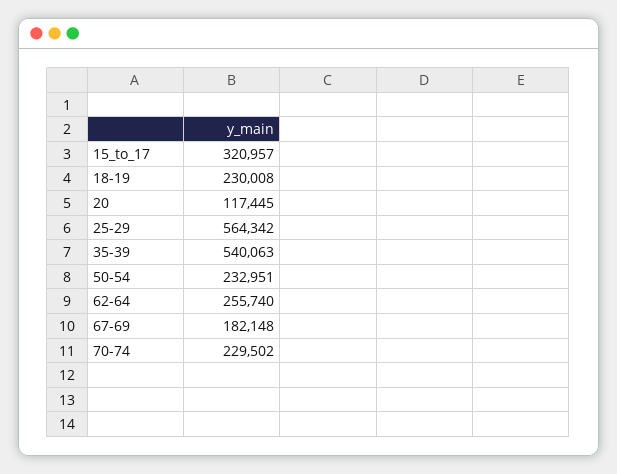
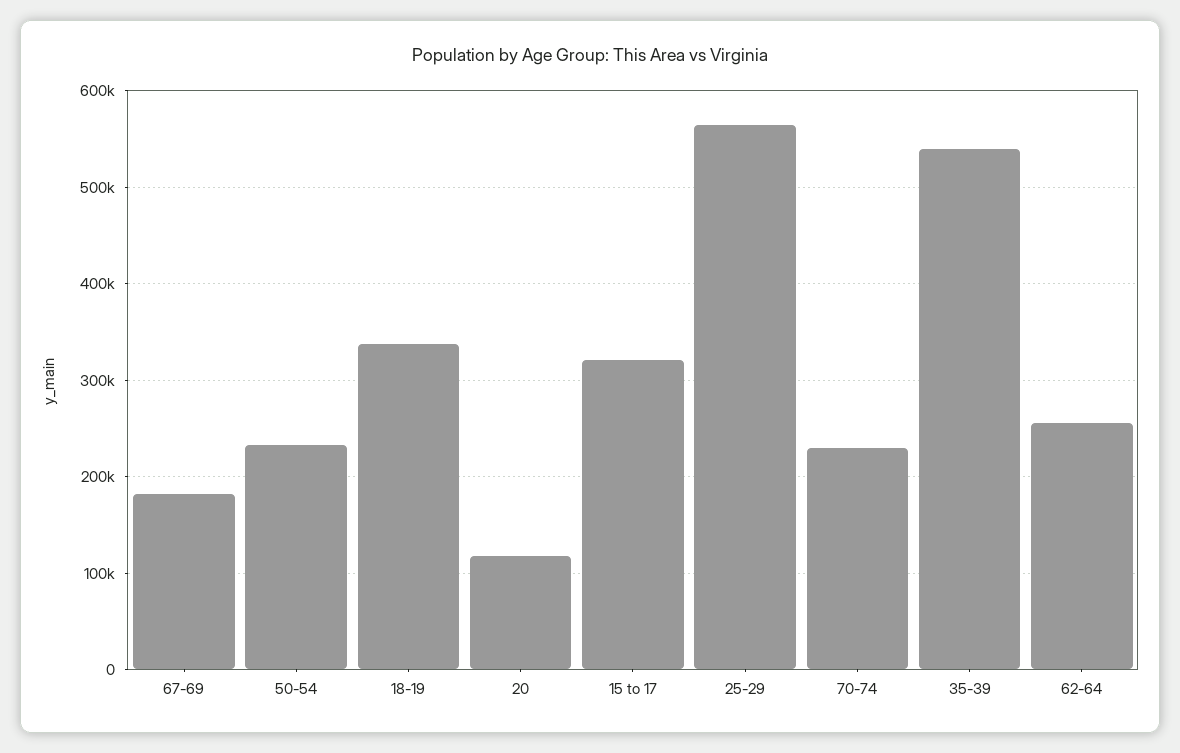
18-19: 230008 -> 340000

